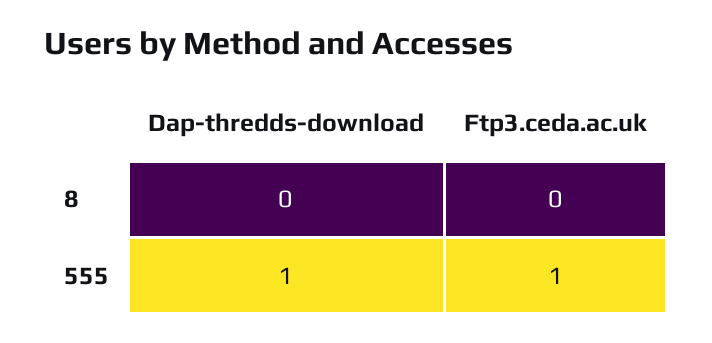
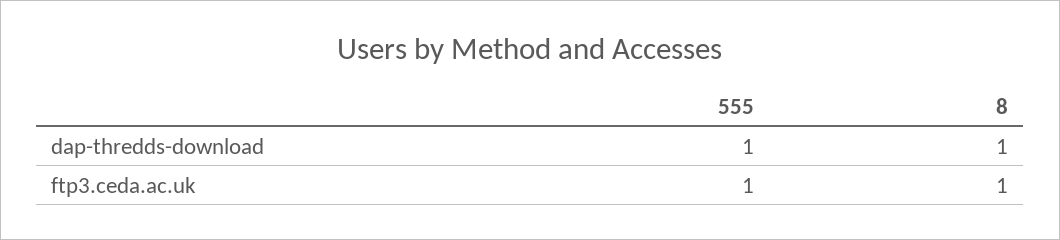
Dap-thredds-download, 8: 0 -> 1
Ftp3.ceda.ac.uk, 8: 0 -> 1

